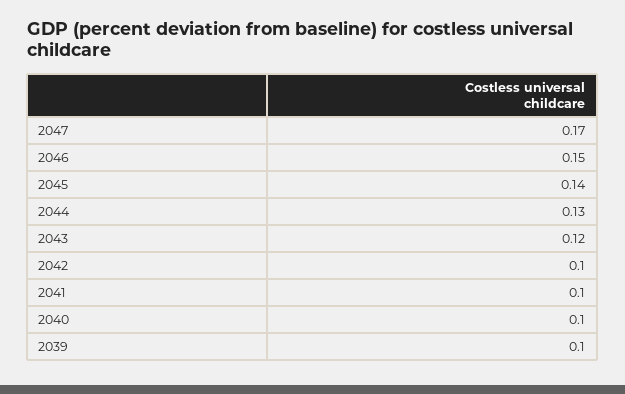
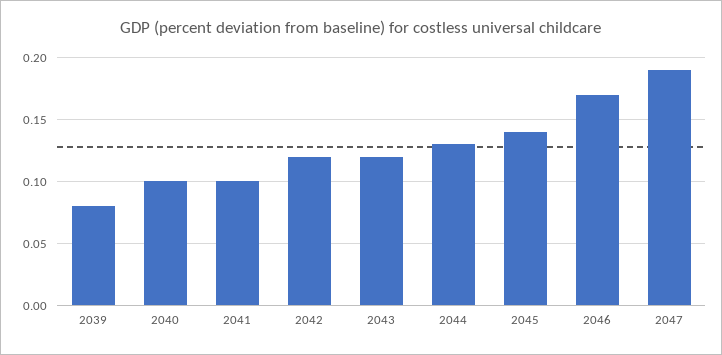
2047: 0.17 -> 0.19
2046: 0.15 -> 0.17
2042: 0.1 -> 0.12
2039: 0.1 -> 0.08

